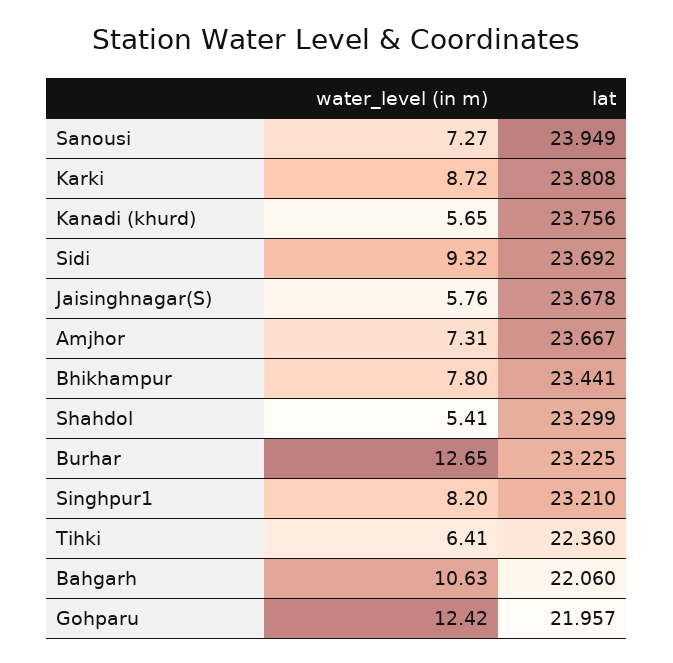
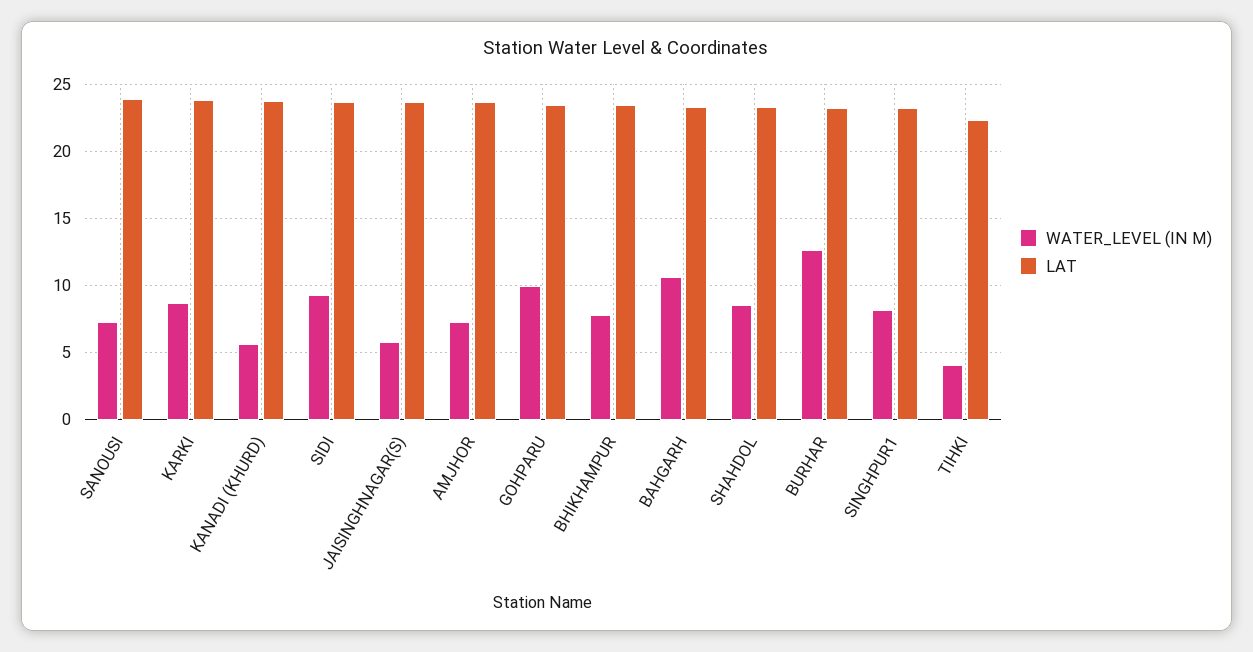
water_level (in m), Shahdol: 5.41 -> 8.5
water_level (in m), Tihki: 6.41 -> 4
lat, Bahgarh: 22.06 -> 23.5
water_level (in m), Gohparu: 12.42 -> 10
lat, Gohparu: 21.957 -> 23.5

